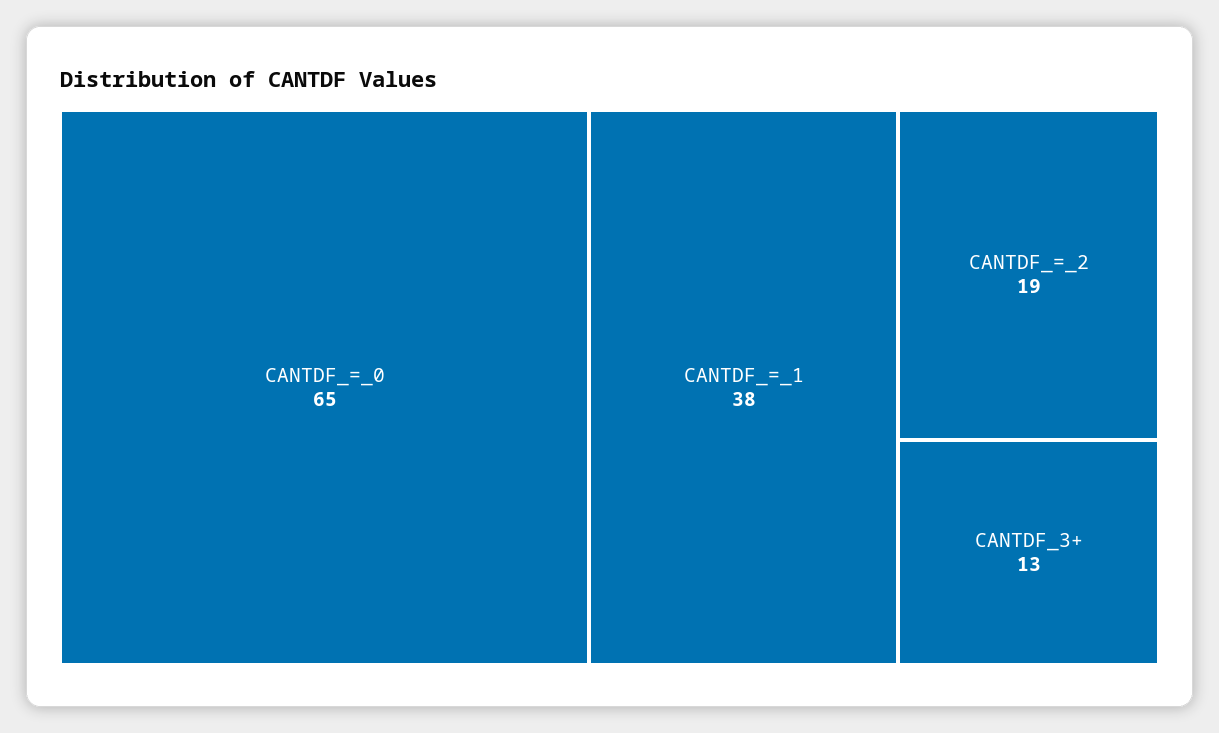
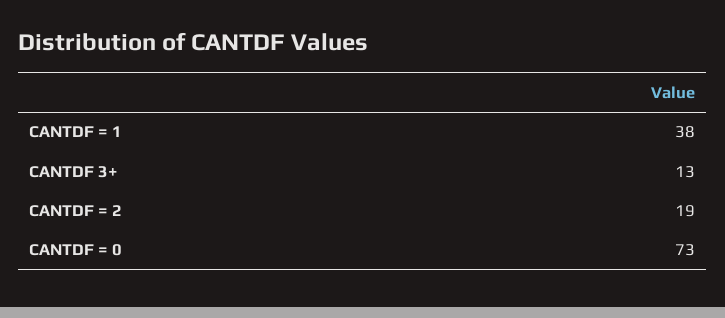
CANTDF_=_0: 65 -> 73

